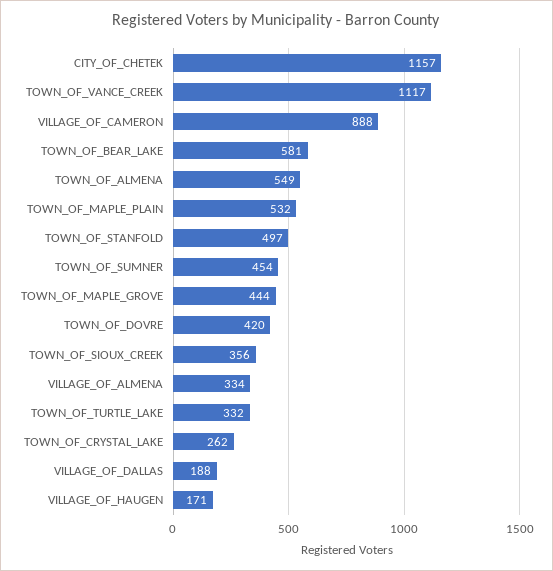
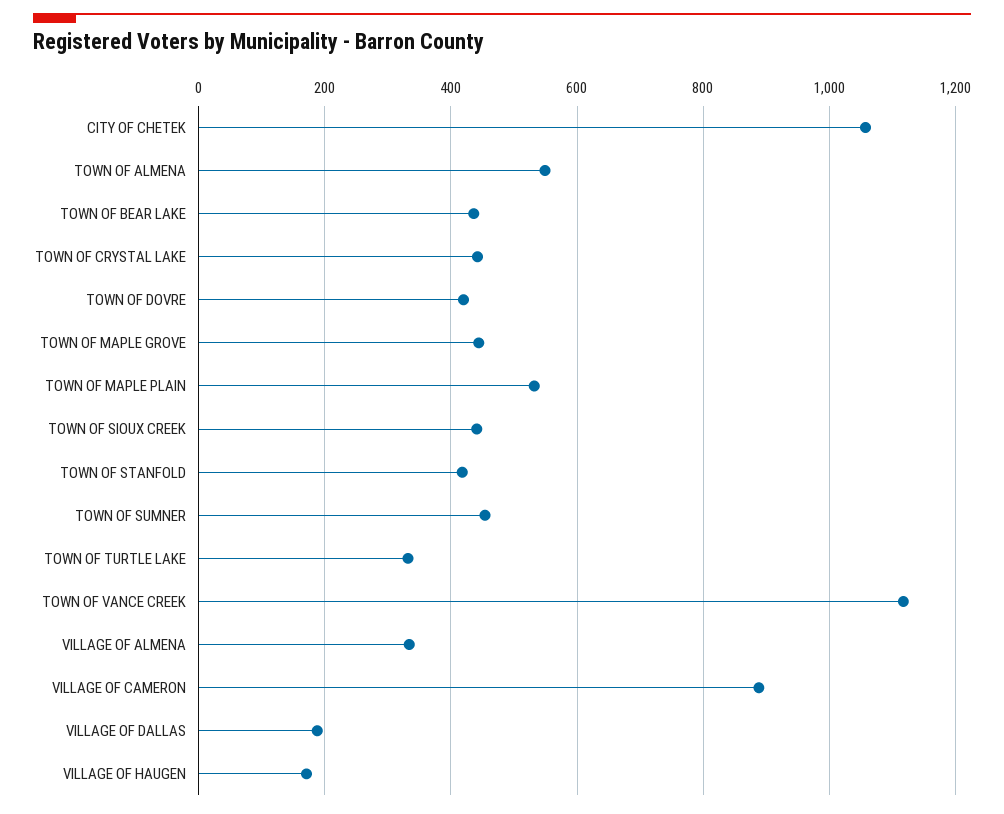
CITY_OF_CHETEK: 1157 -> 1060
TOWN_OF_BEAR_LAKE: 581 -> 440
TOWN_OF_STANFOLD: 497 -> 420
TOWN_OF_SIOUX_CREEK: 356 -> 440
TOWN_OF_CRYSTAL_LAKE: 262 -> 440

